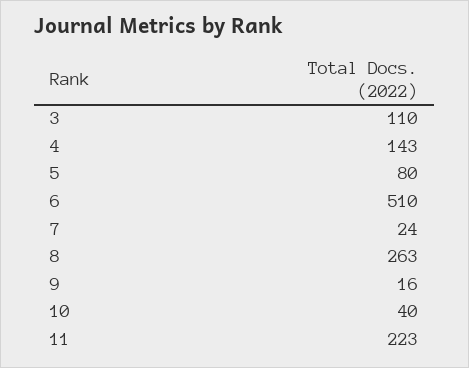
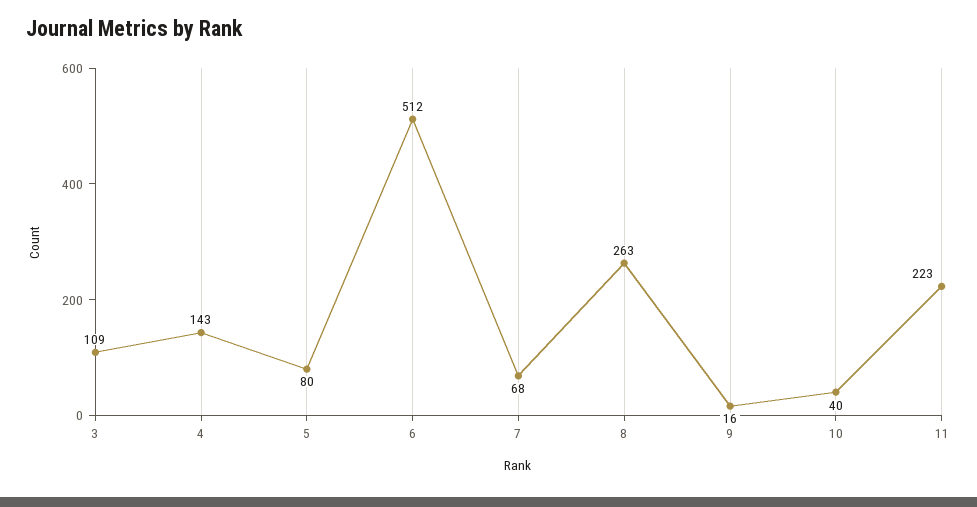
3: 110 -> 109
6: 510 -> 512
7: 24 -> 68

